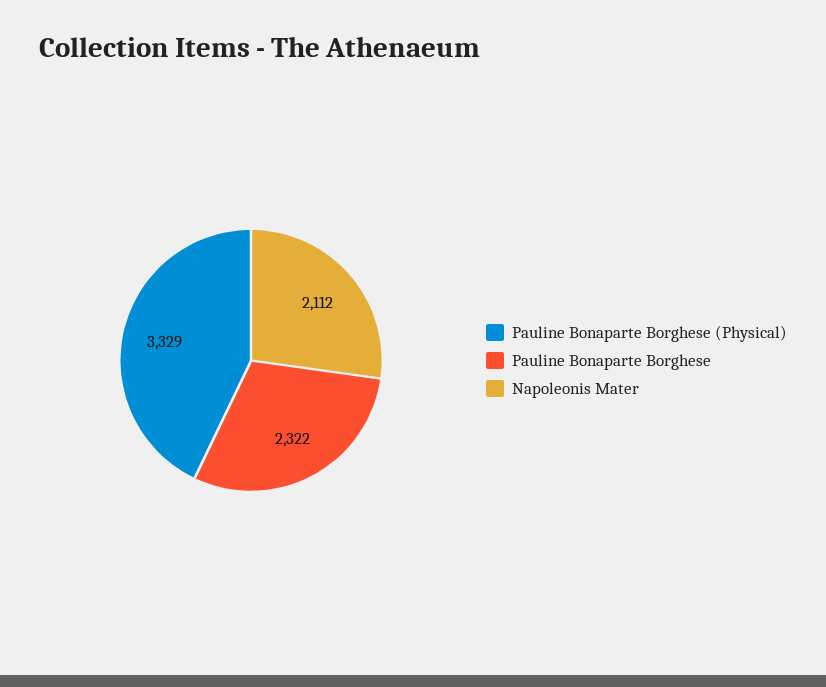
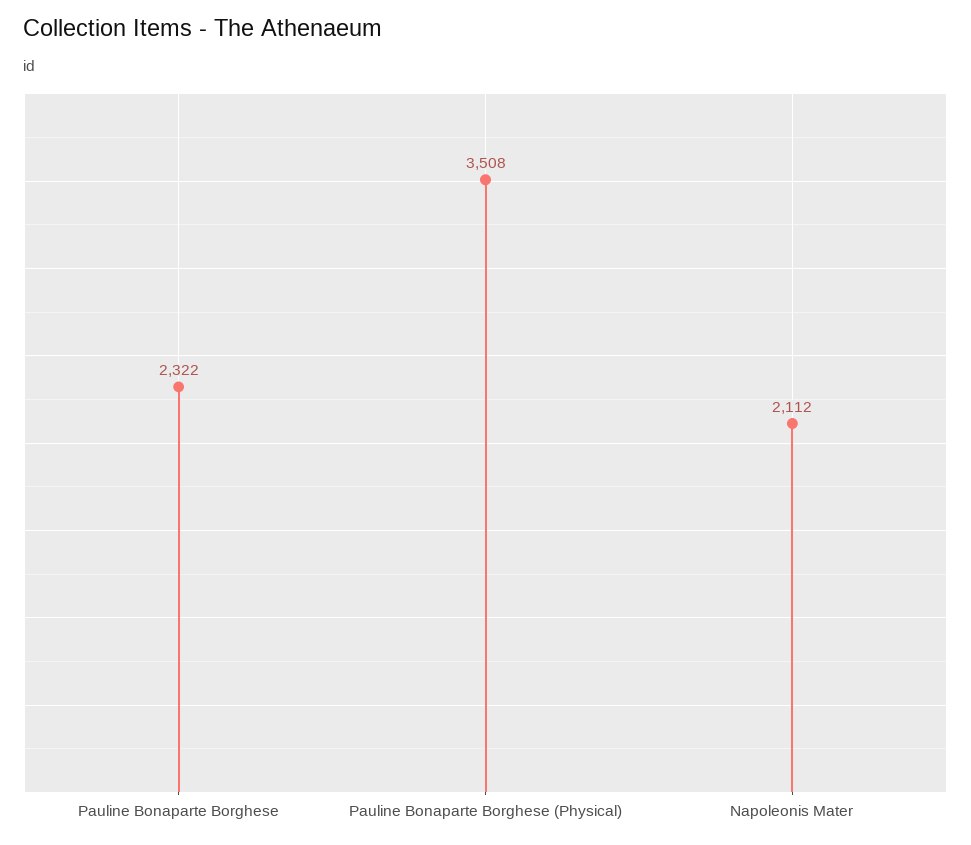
Pauline Bonaparte Borghese (Physical): 3329 -> 3508

